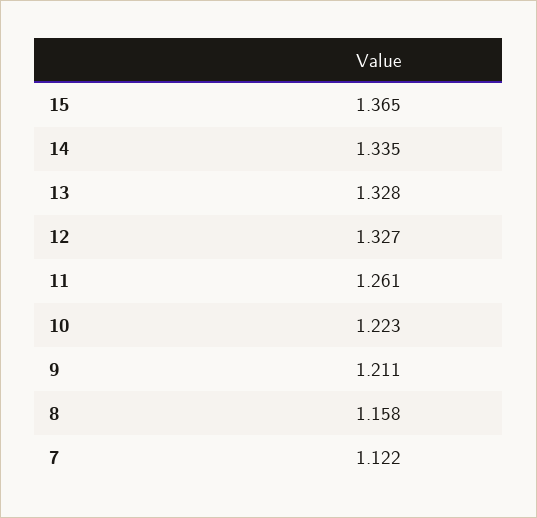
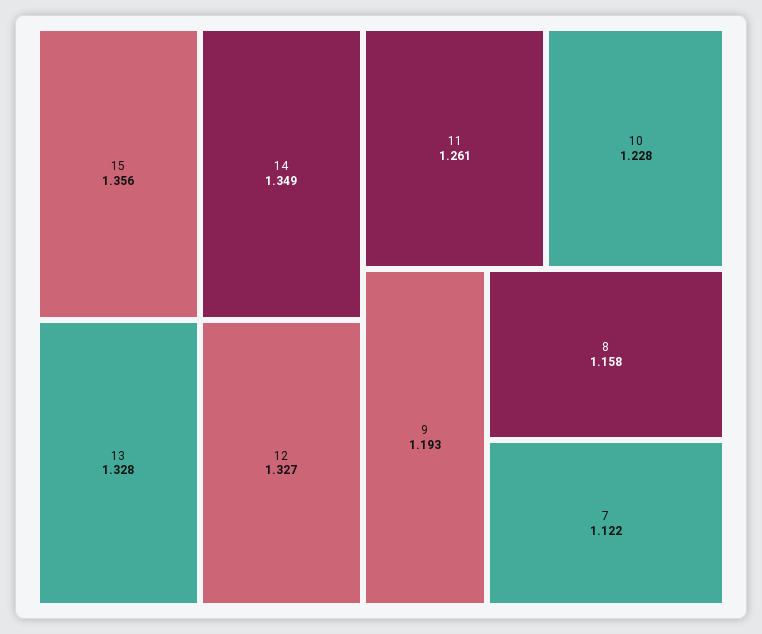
15: 1.365 -> 1.356
14: 1.335 -> 1.349
10: 1.223 -> 1.228
9: 1.211 -> 1.193

